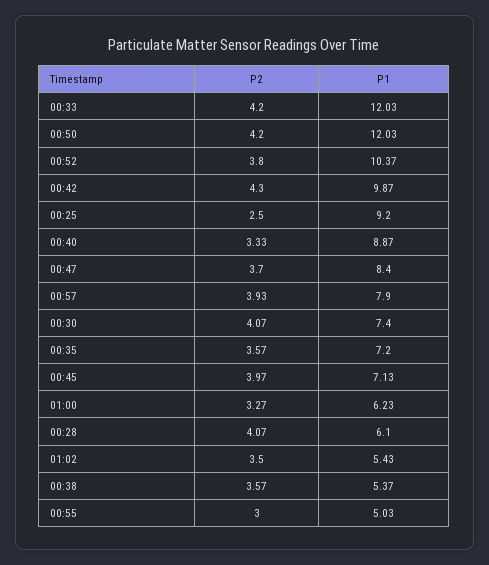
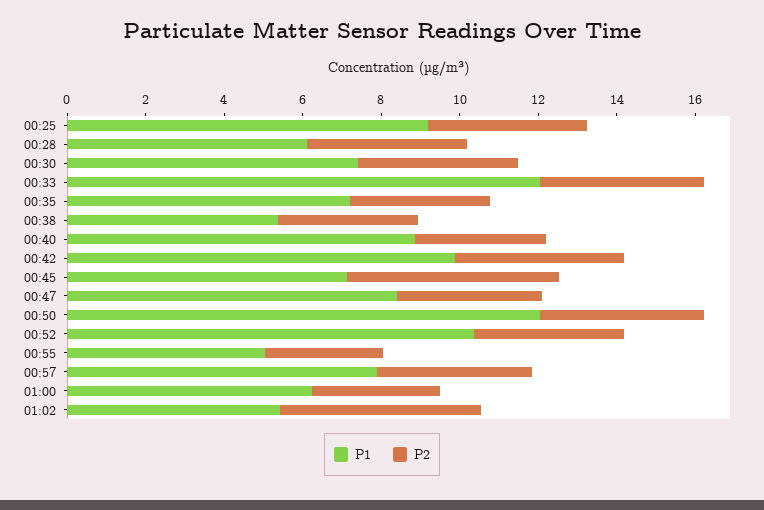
P2, 00:25: 2.5 -> 4
P2, 00:45: 3.97 -> 5.5
P2, 01:02: 3.5 -> 5

